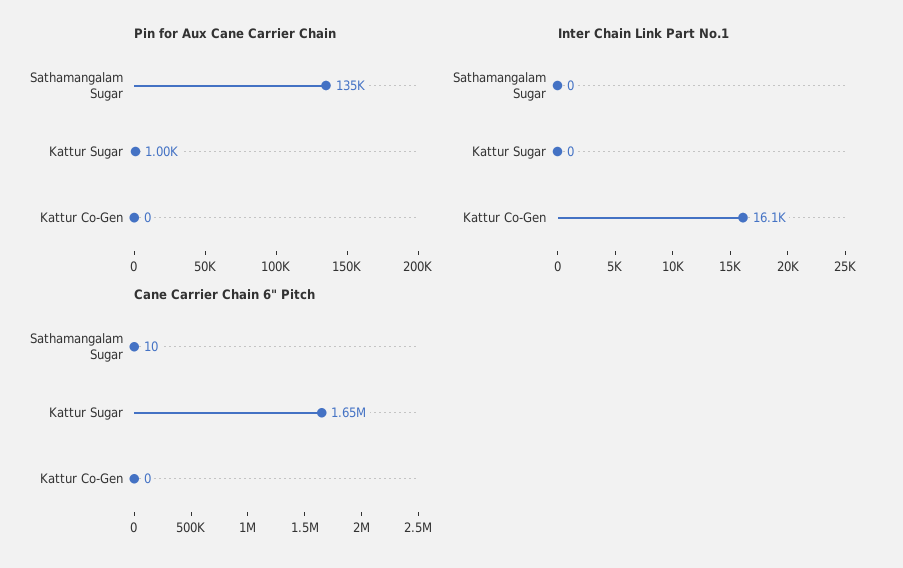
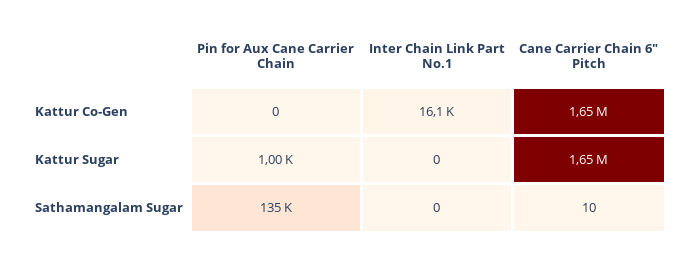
Cane Carrier Chain 6" Pitch, Kattur Co-Gen: 0 -> 1650000

